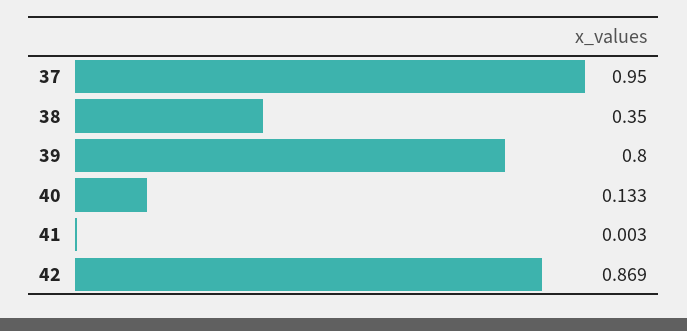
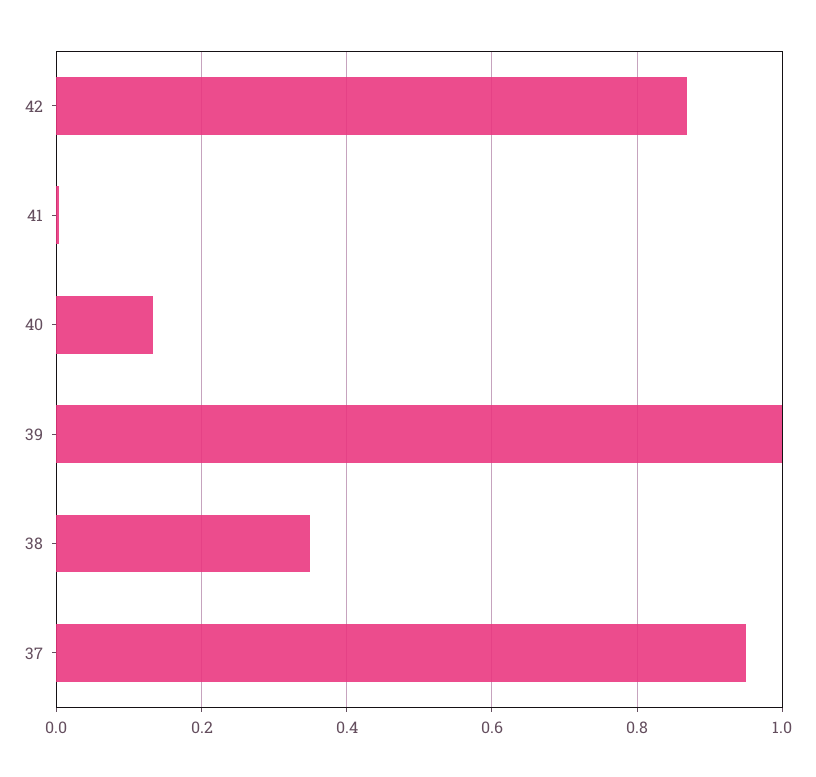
39: 0.8 -> 1

